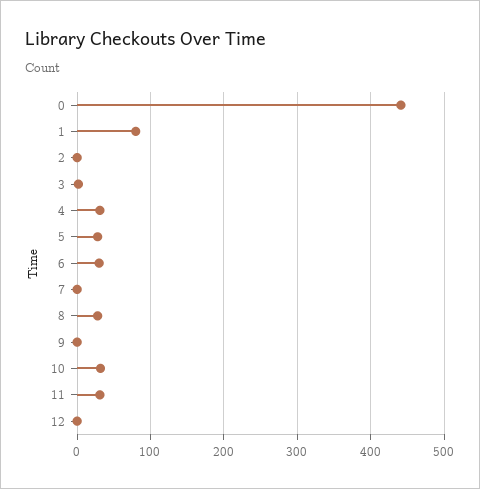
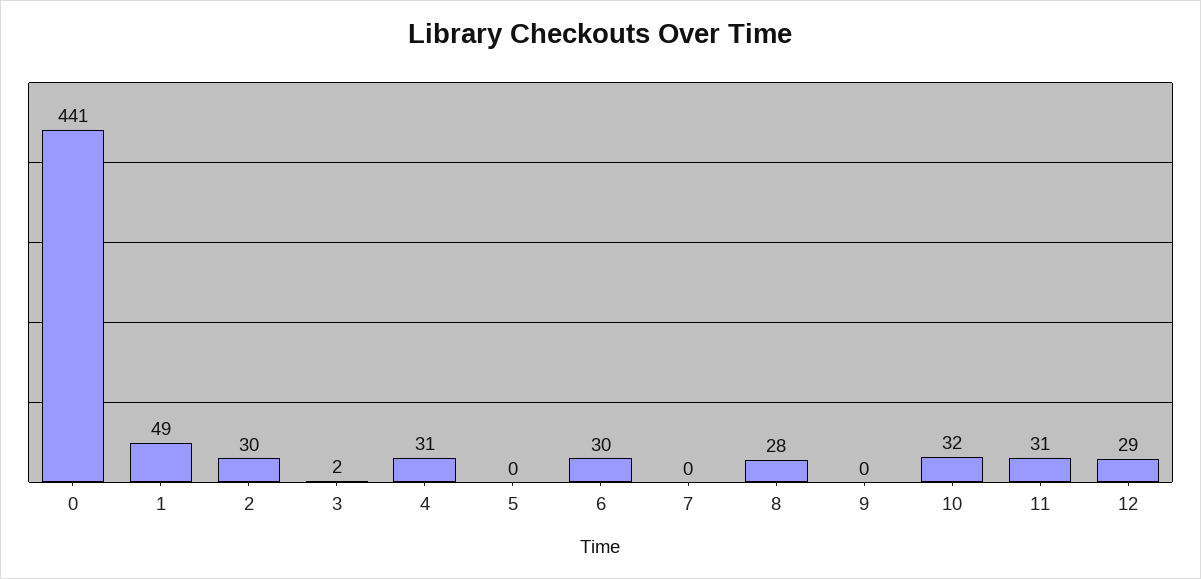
1: 80 -> 49
2: 0 -> 30
5: 30 -> 0
12: 0 -> 29

